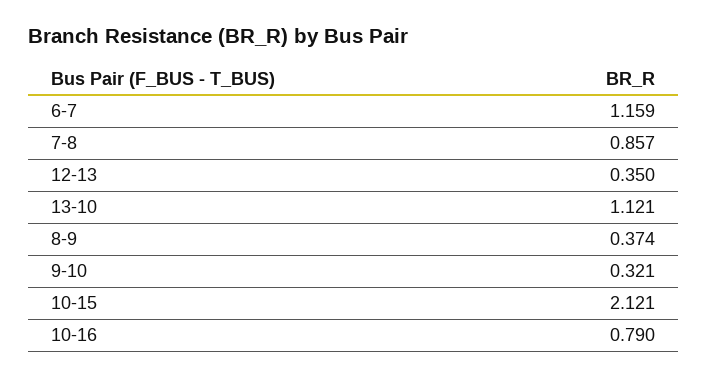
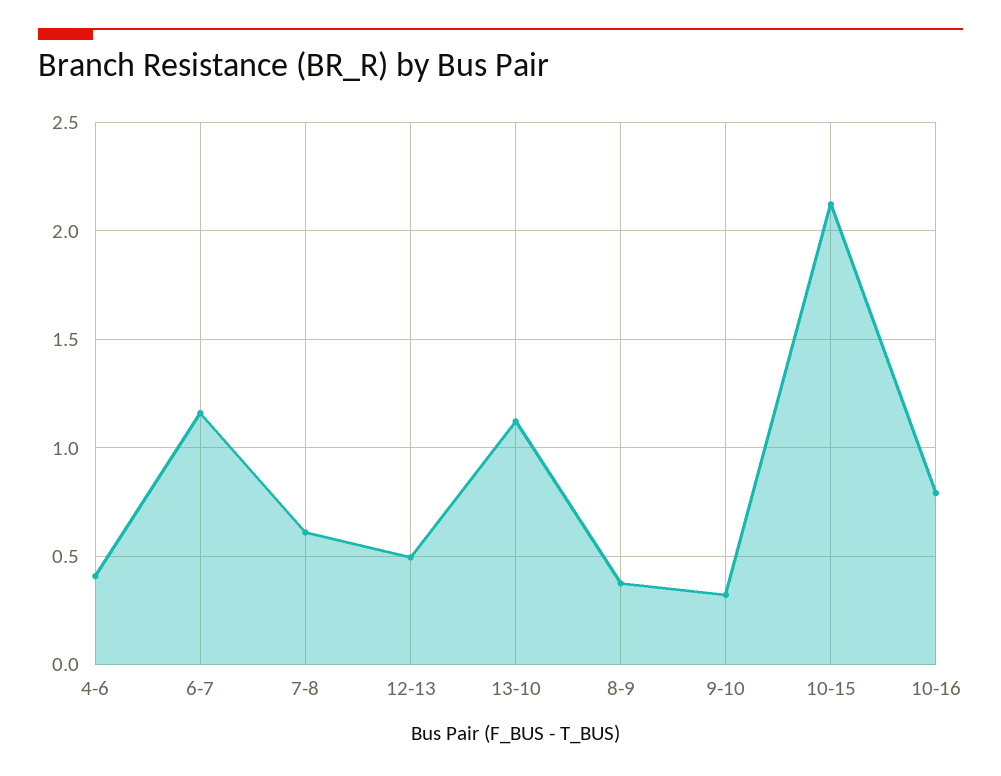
7-8: 0.857 -> 0.6
12-13: 0.35 -> 0.5
4-6: none -> 0.4

